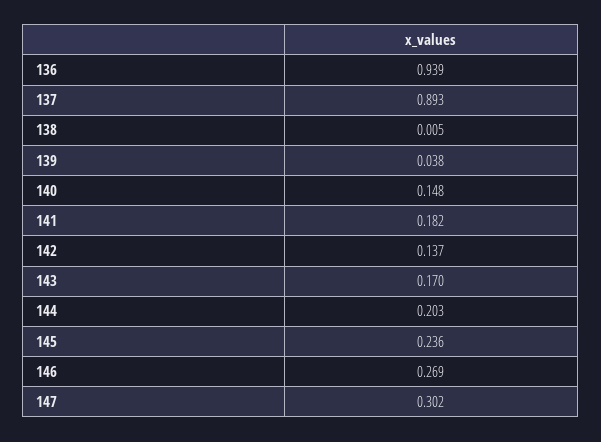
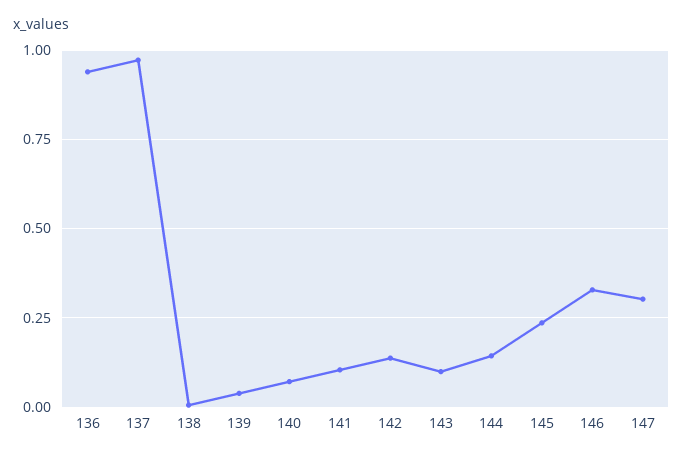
137: 0.893 -> 0.975
140: 0.148 -> 0.075
141: 0.182 -> 0.1
143: 0.17 -> 0.1
144: 0.203 -> 0.15
146: 0.269 -> 0.325

